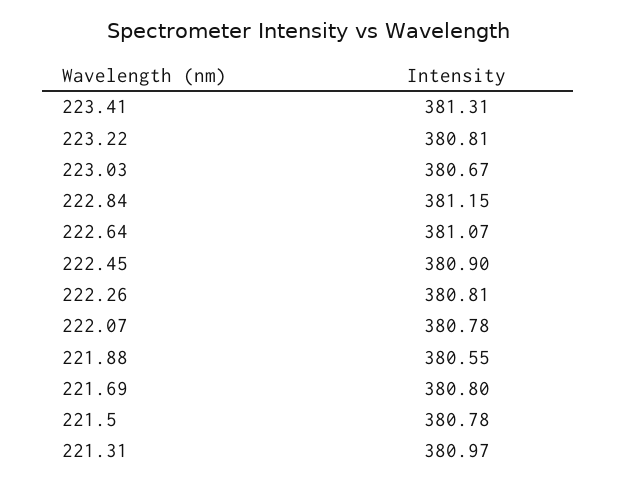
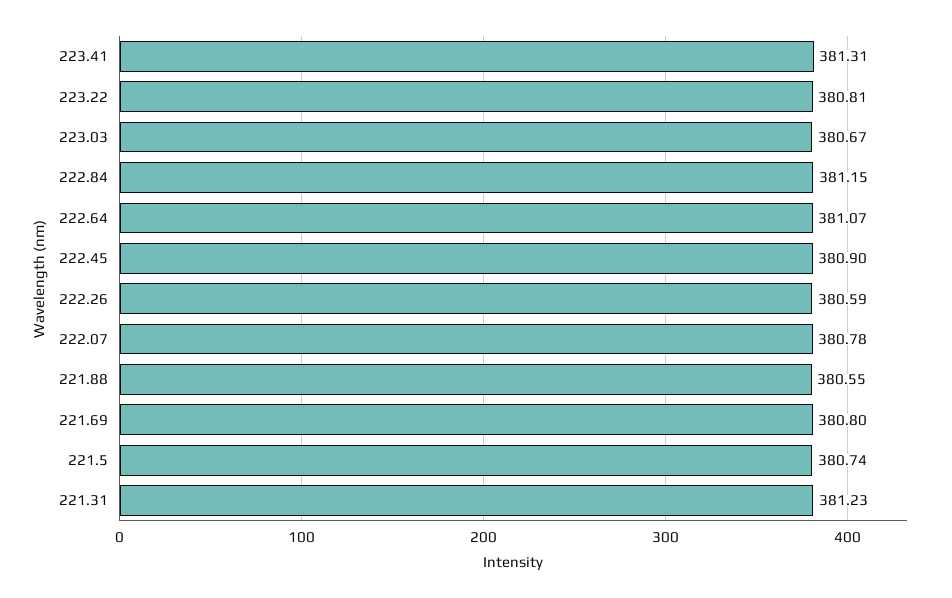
222.26: 380.81 -> 380.59
221.5: 380.78 -> 380.74
221.31: 380.97 -> 381.23

